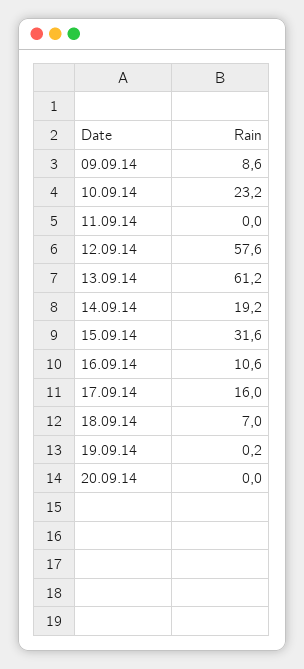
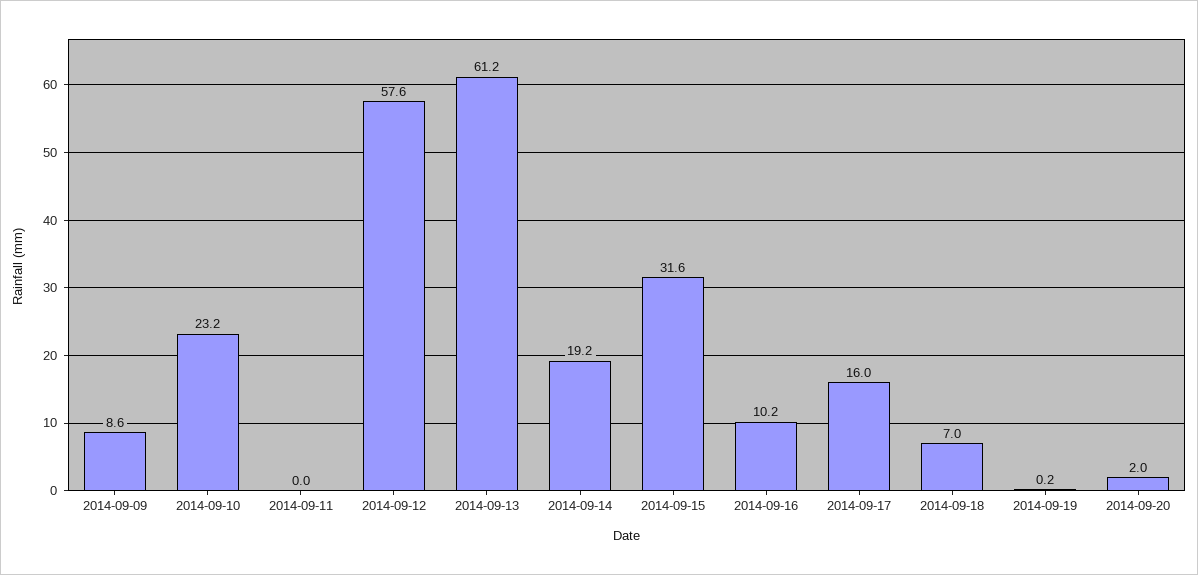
16.09.14: 10.6 -> 10.2
20.09.14: 0 -> 2

